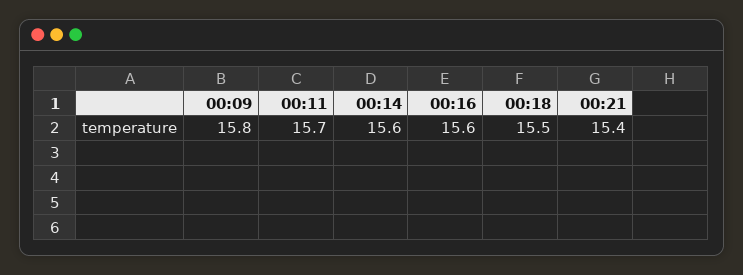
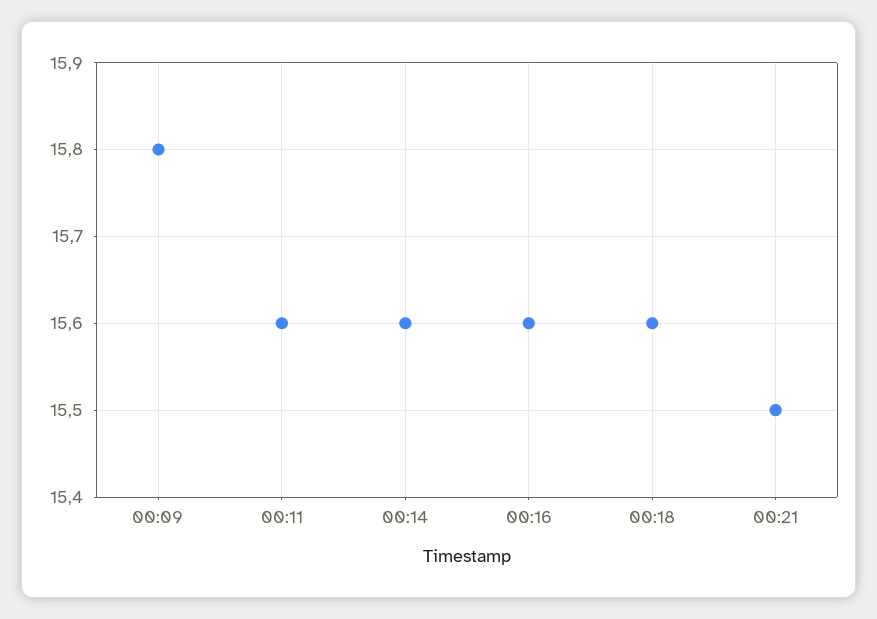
00:11: 15.7 -> 15.6
00:18: 15.5 -> 15.6
00:21: 15.4 -> 15.5

